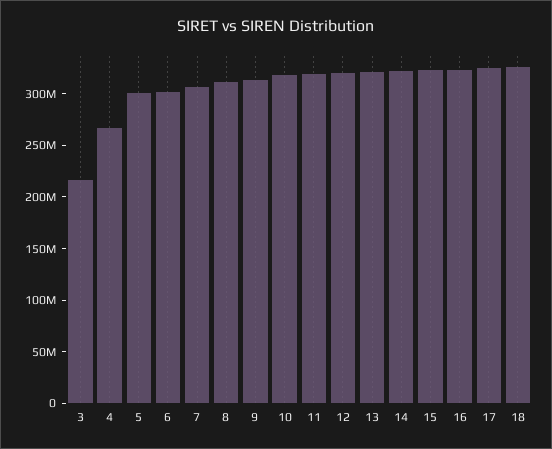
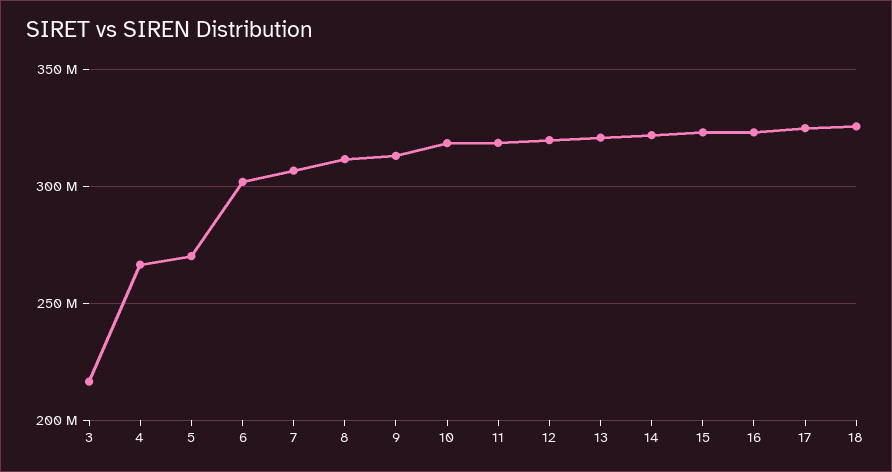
5: 300000000 -> 270000000

